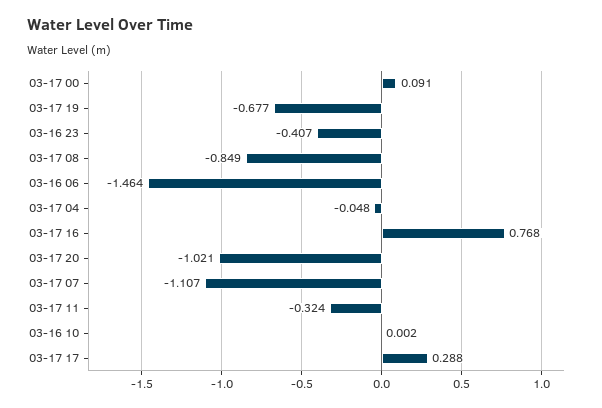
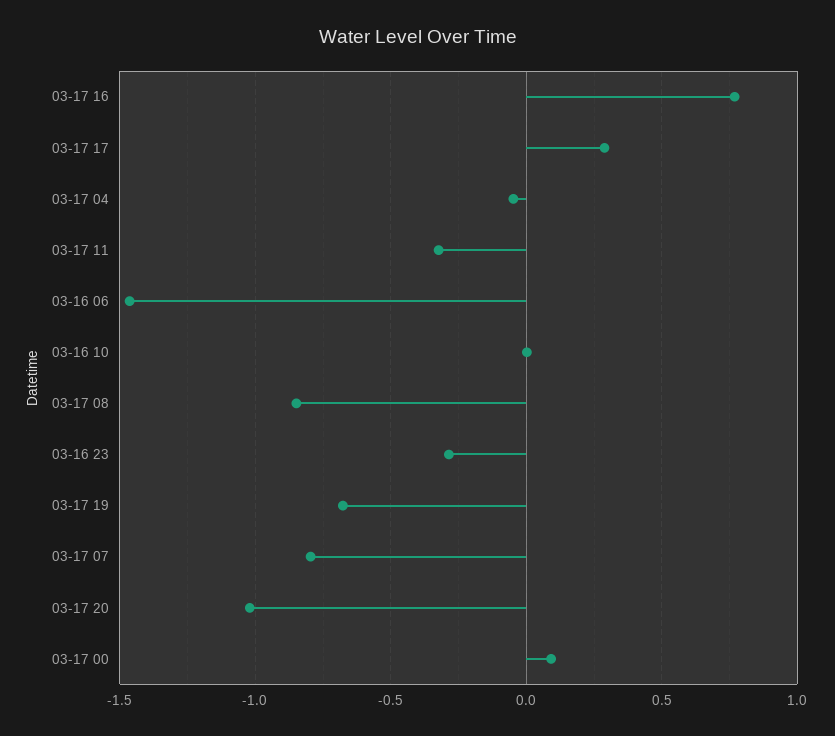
03-16 23: -0.407 -> -0.3
03-17 07: -1.107 -> -0.8

